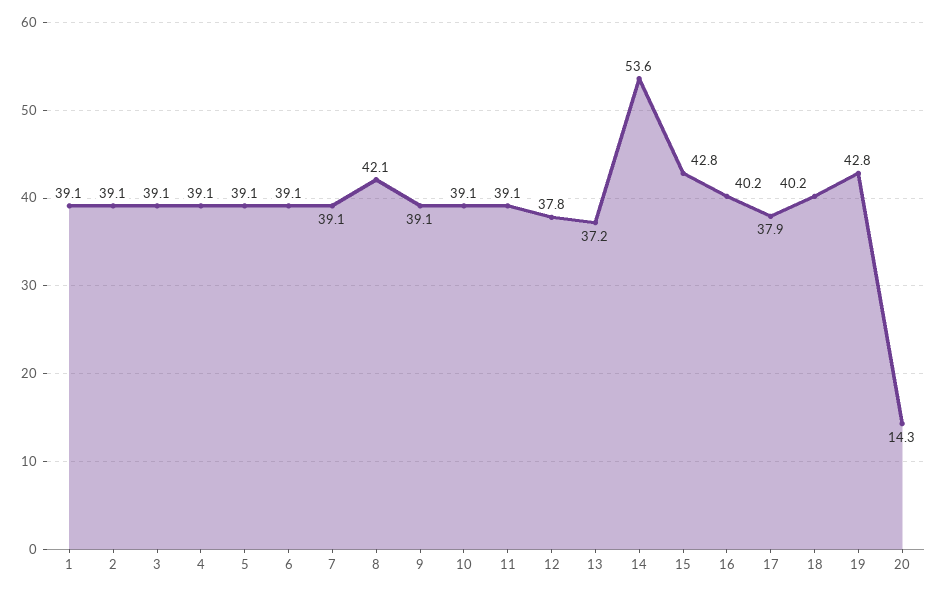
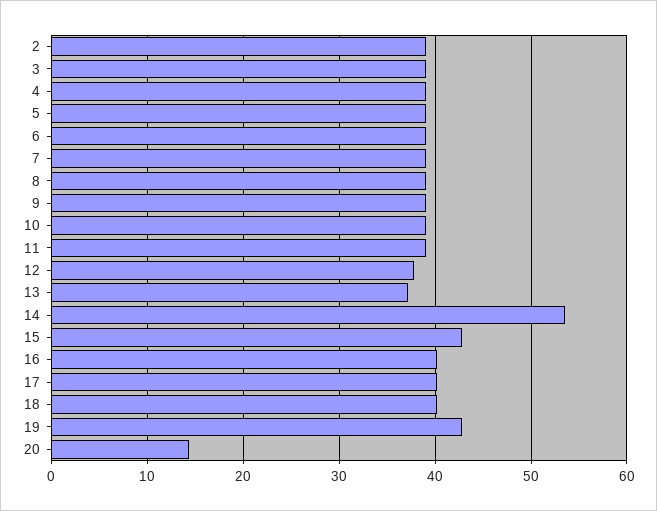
1: 39.1 -> none
8: 42.1 -> 39
17: 37.9 -> 40

